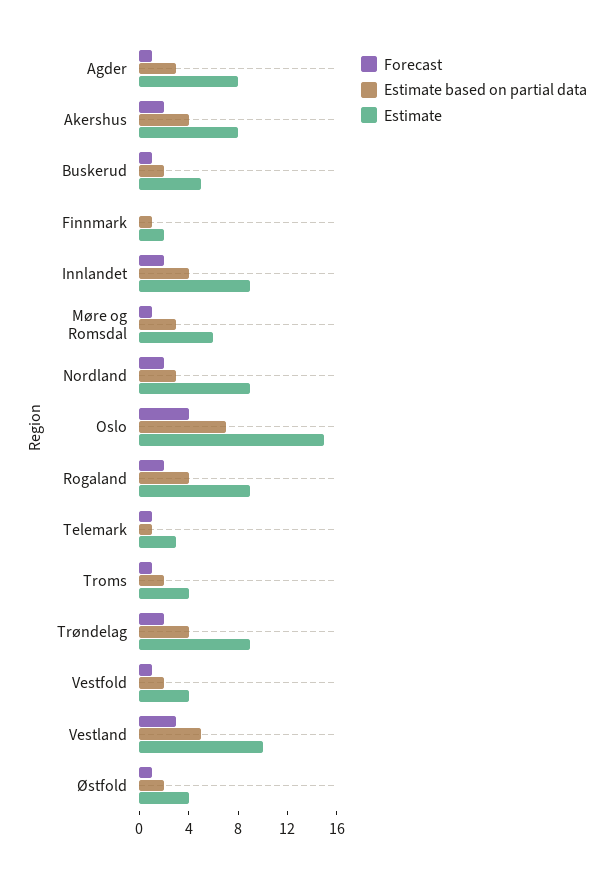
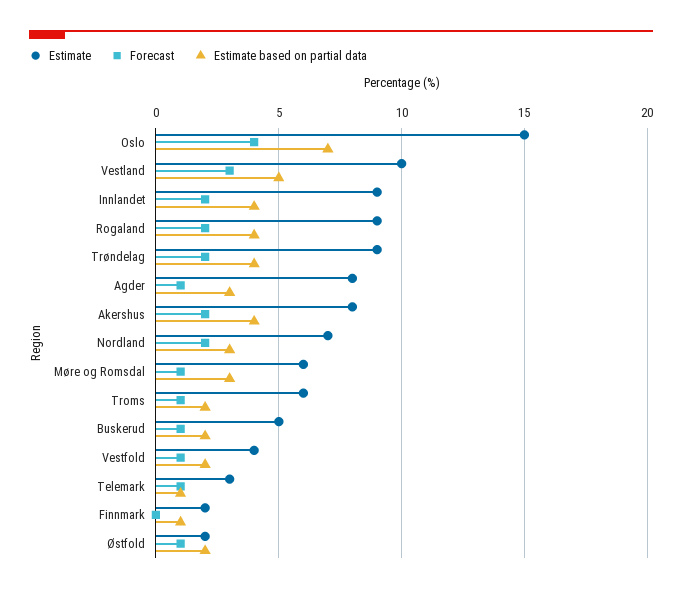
Estimate, Nordland: 9 -> 7
Estimate, Troms: 4 -> 6
Estimate, Østfold: 4 -> 2

